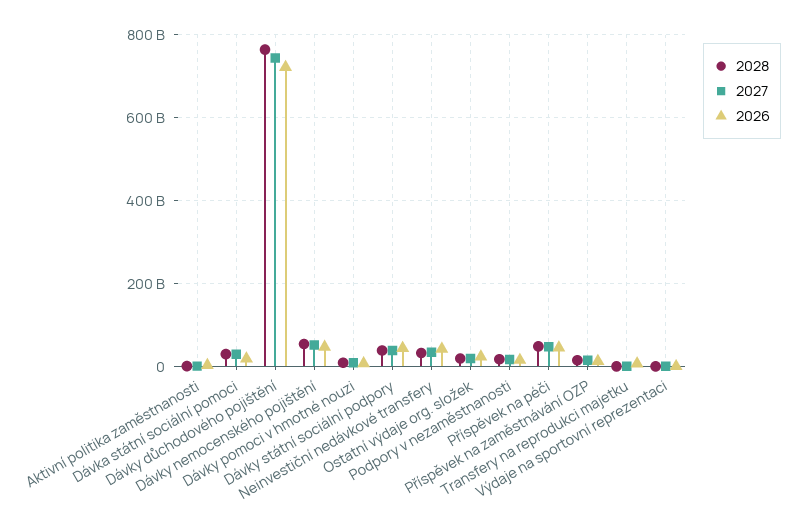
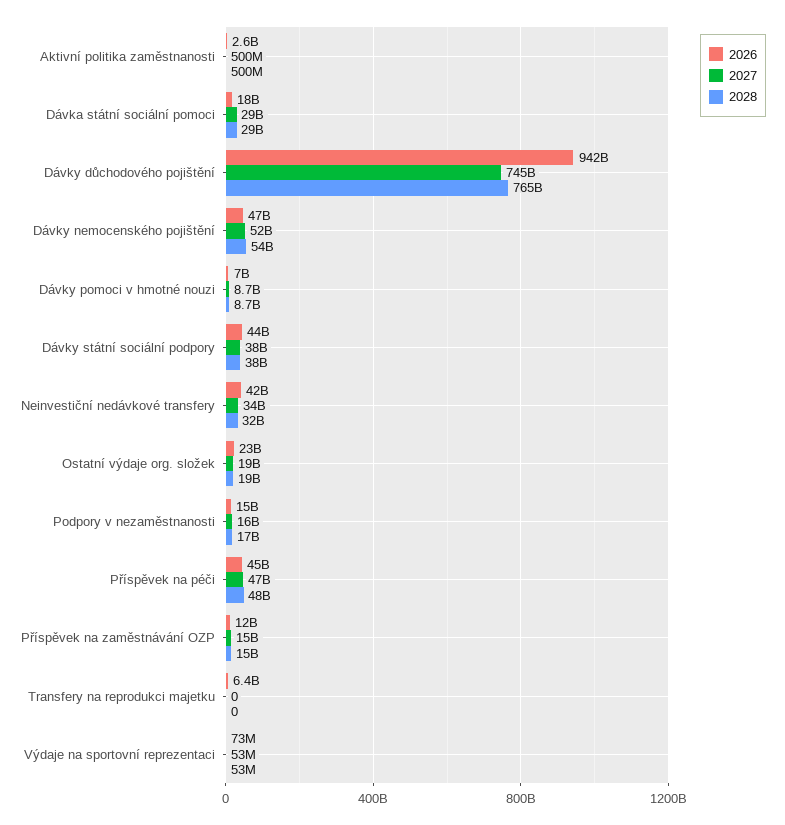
2026, Dávky důchodového pojištění: 720000000000 -> 942000000000

